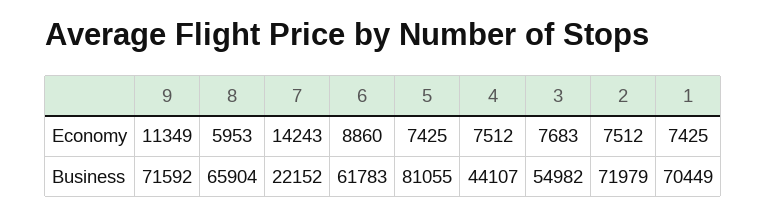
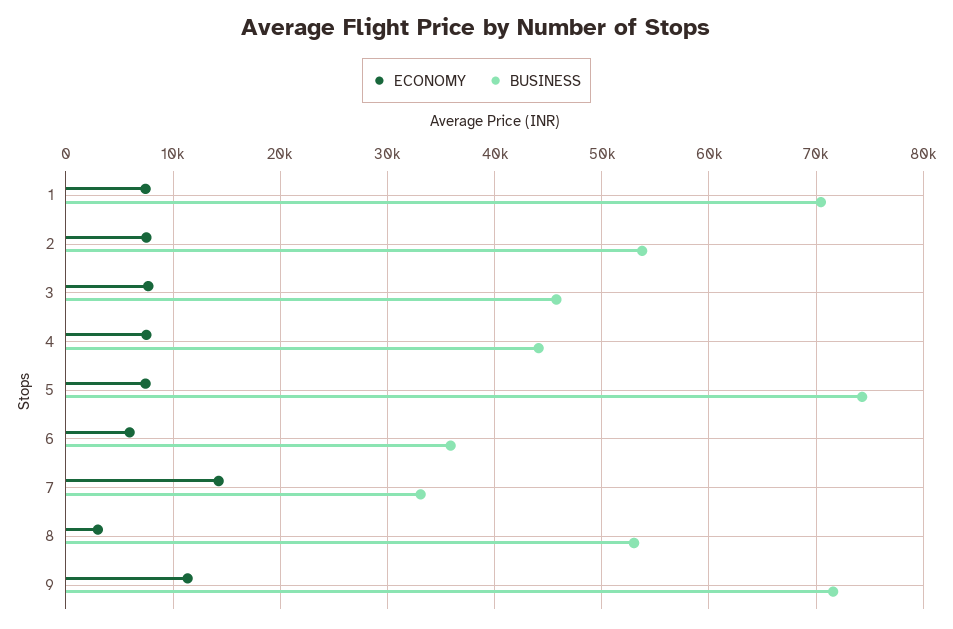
Economy, 8: 5953 -> 3000
Economy, 6: 8860 -> 6000
Business, 8: 65904 -> 53000
Business, 7: 22152 -> 33000
Business, 6: 61783 -> 36000
Business, 5: 81055 -> 74000
Business, 3: 54982 -> 46000
Business, 2: 71979 -> 54000

